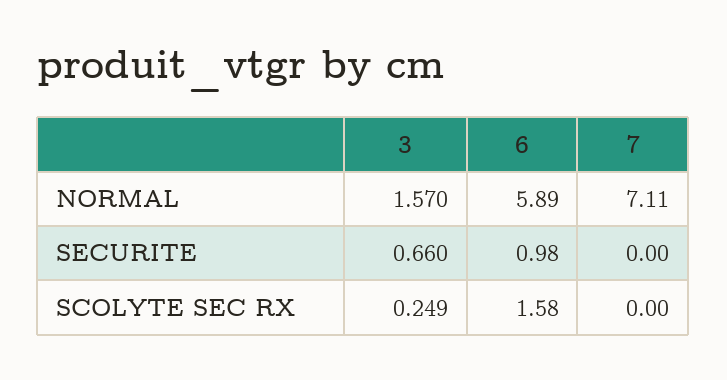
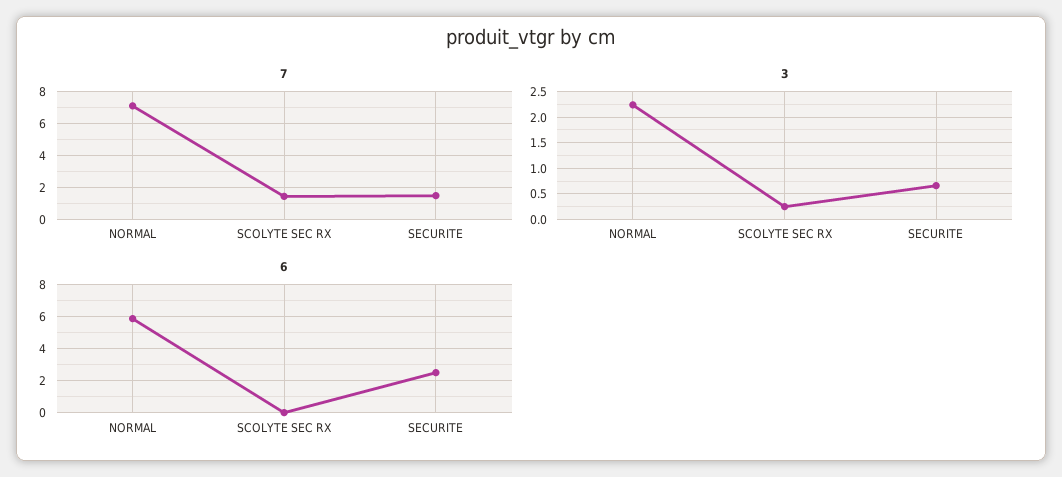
3, NORMAL: 1.57 -> 2.25
6, SECURITE: 0.98 -> 2.5
7, SECURITE: 0 -> 1.5
6, SCOLYTE SEC RX: 1.58 -> 0
7, SCOLYTE SEC RX: 0 -> 1.5

